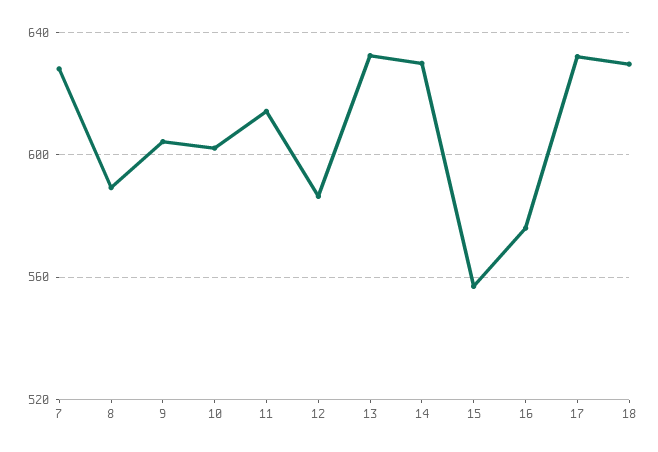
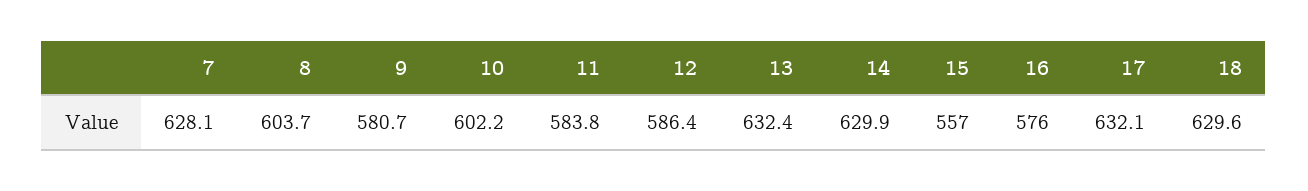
8: 590 -> 603.7
9: 605 -> 580.7
11: 615 -> 583.8

